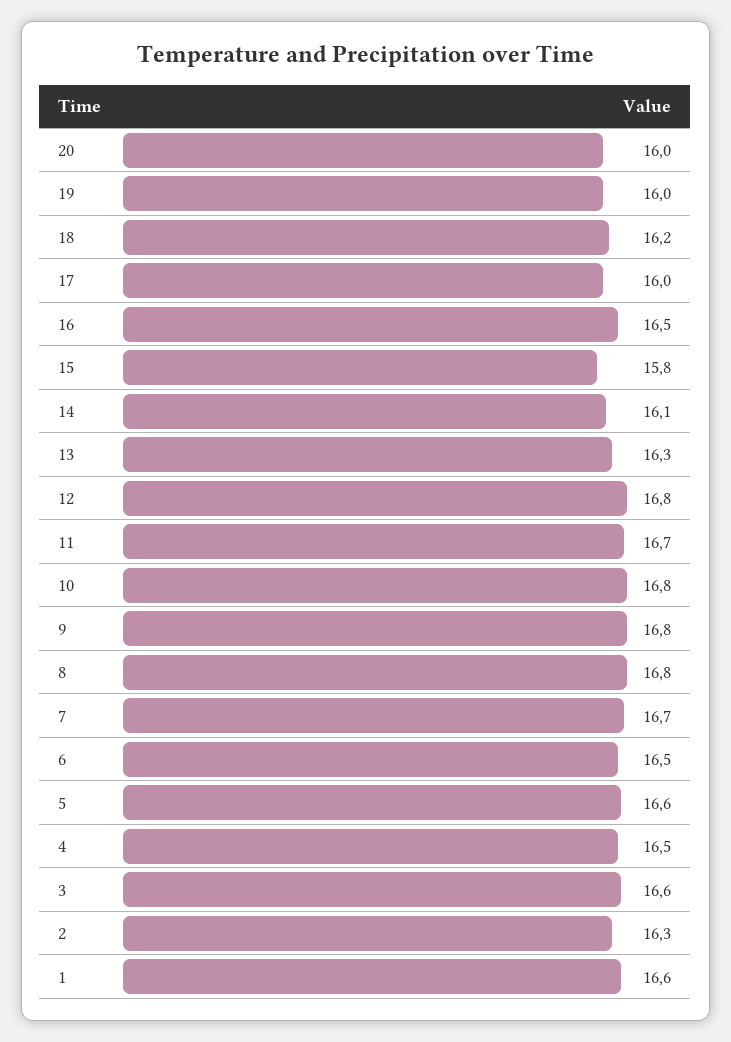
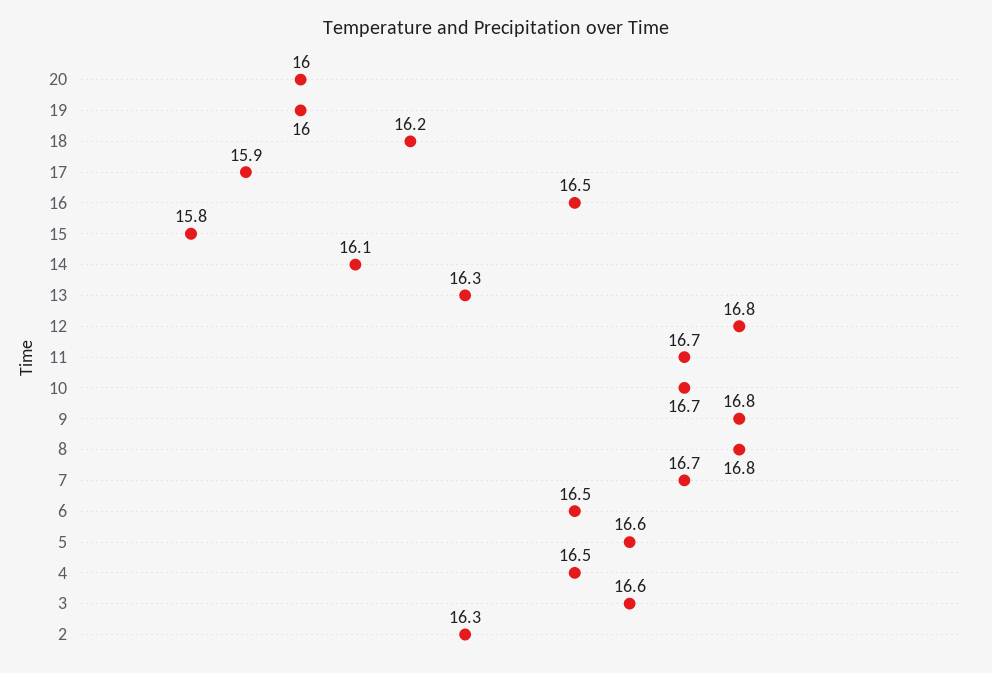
17: 16 -> 15.9
10: 16.8 -> 16.7
1: 16.6 -> none

